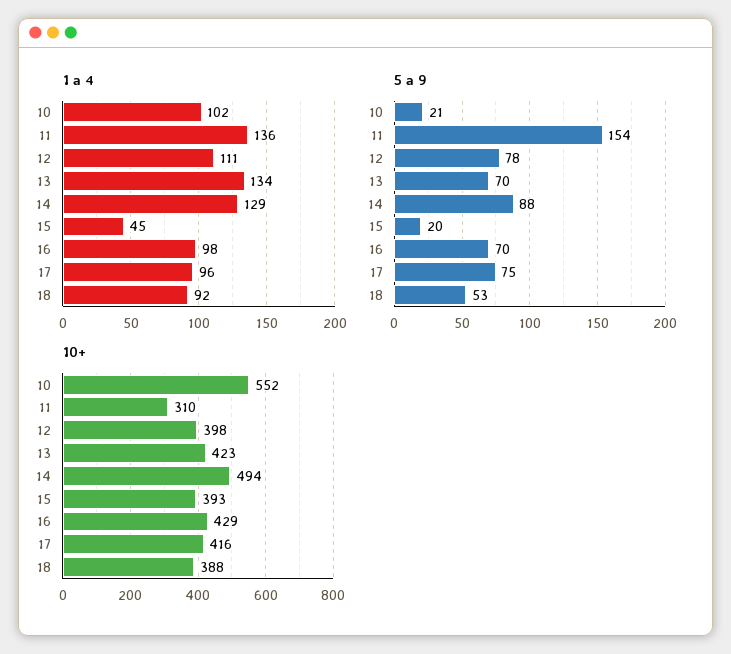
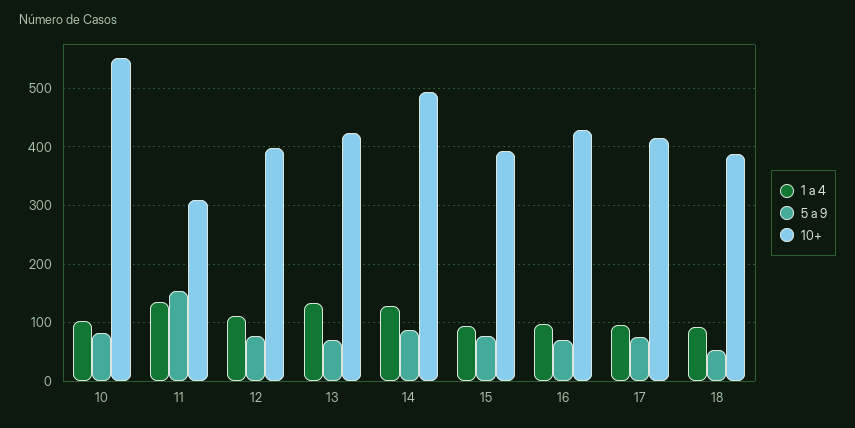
1 a 4, 15: 45 -> 100
5 a 9, 10: 21 -> 80
5 a 9, 15: 20 -> 80

